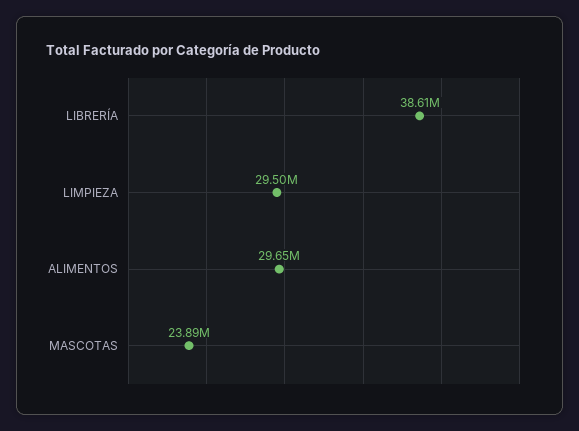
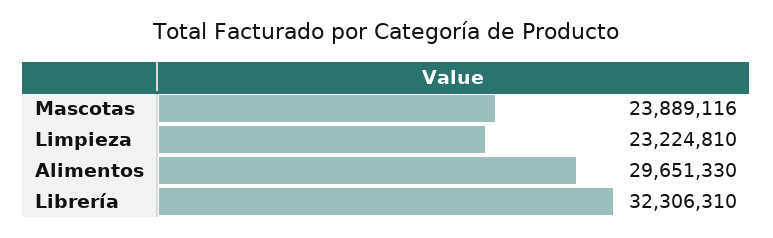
LIBRERÍA: 38610000 -> 32306310
LIMPIEZA: 29500000 -> 23224810

